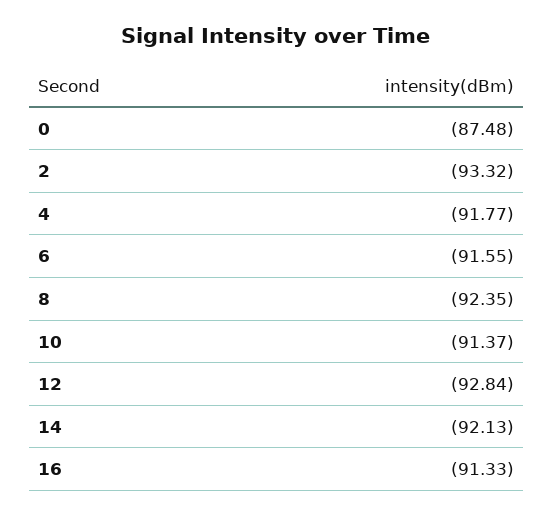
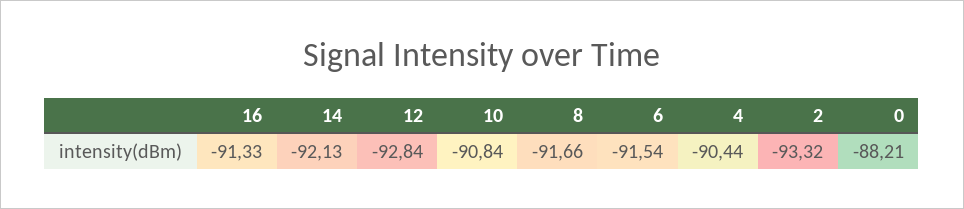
0: -87.48 -> -88.21
4: -91.77 -> -90.44
6: -91.55 -> -91.54
8: -92.35 -> -91.66
10: -91.37 -> -90.84

